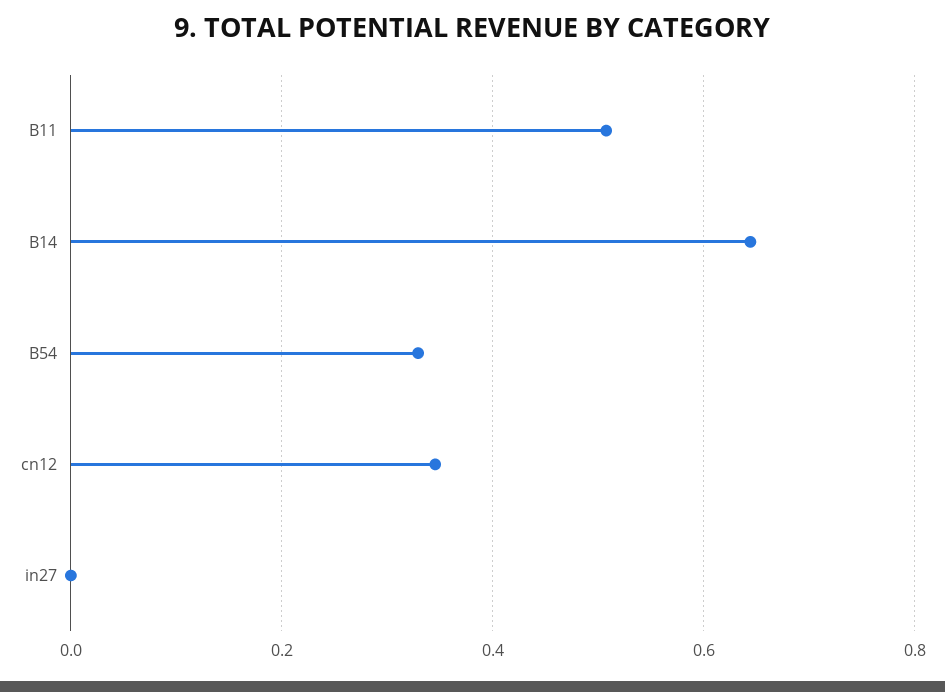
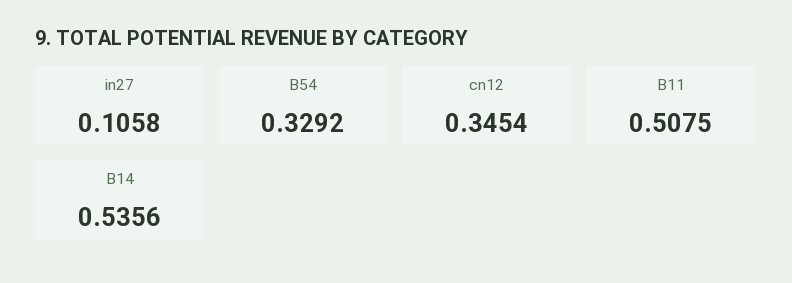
B14: 0.64 -> 0.5356
in27: 0 -> 0.1058

